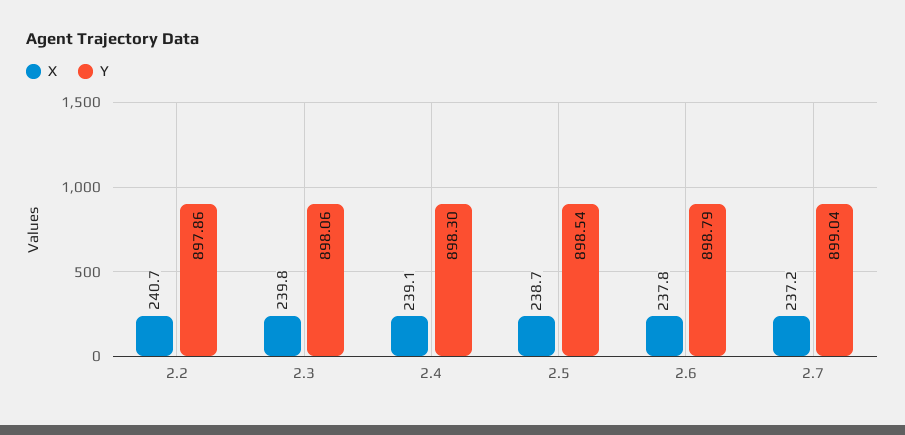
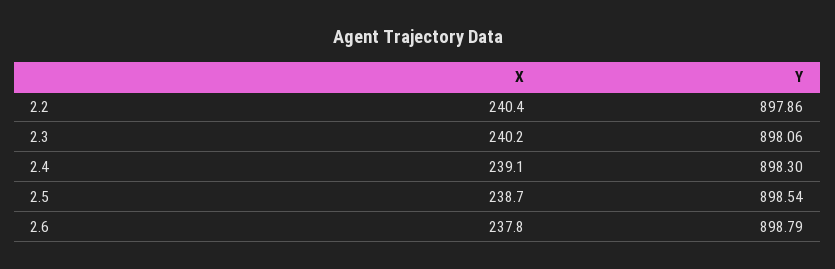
X, 2.2: 240.7 -> 240.4
X, 2.3: 239.8 -> 240.2
X, 2.7: 237.2 -> none
Y, 2.7: 899.04 -> none

